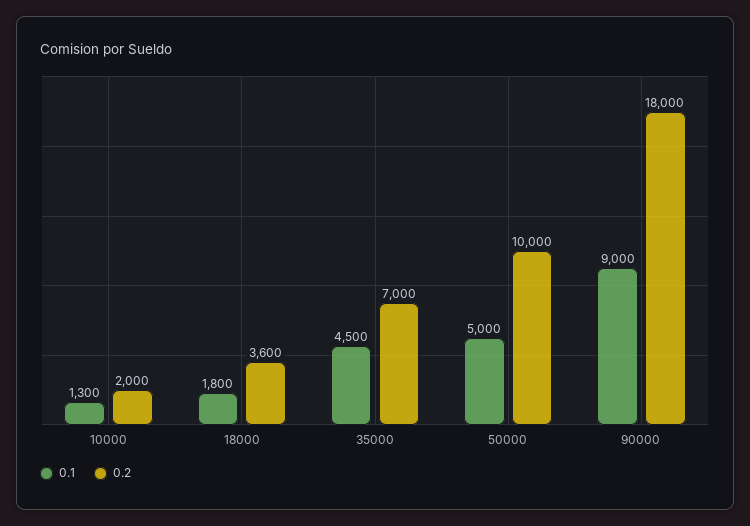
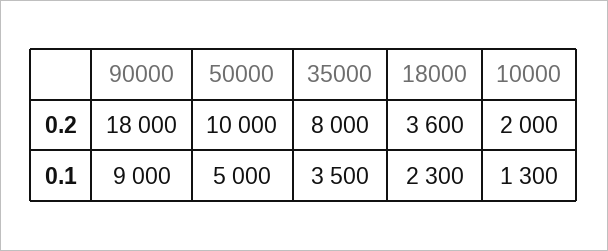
0.1, 18000: 1800 -> 2300
0.1, 35000: 4500 -> 3500
0.2, 35000: 7000 -> 8000

